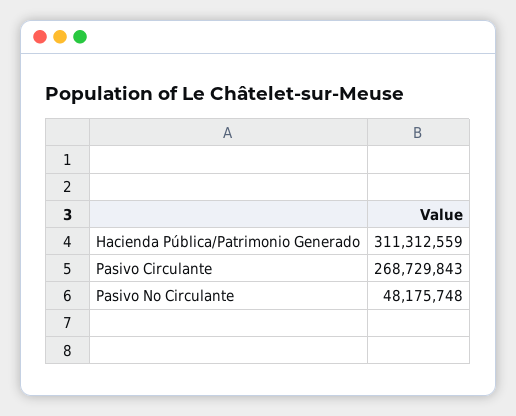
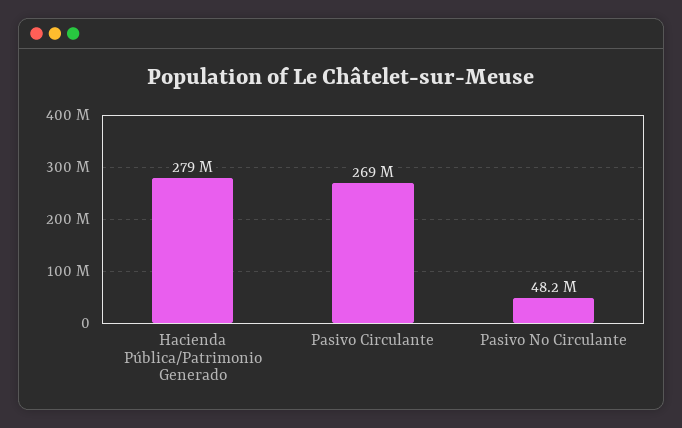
Hacienda Pública/Patrimonio Generado: 311312559 -> 279000000

